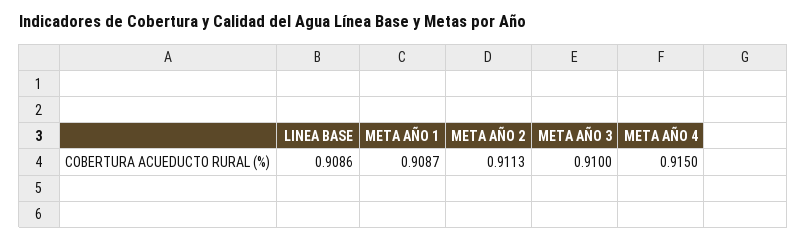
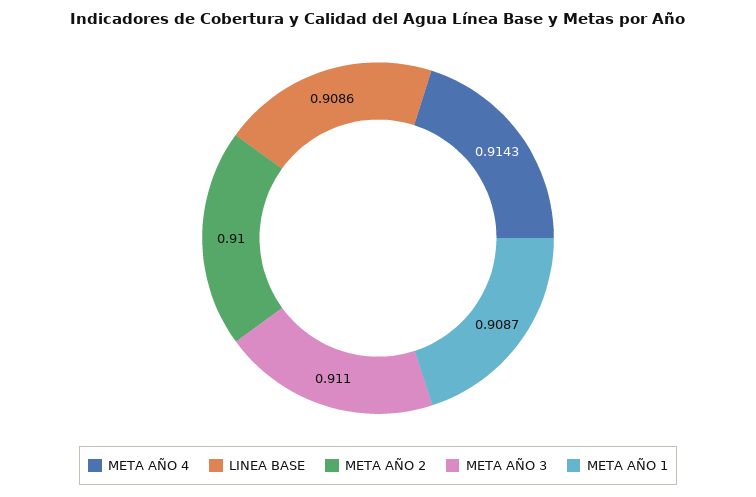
META AÑO 2: 0.9113 -> 0.91
META AÑO 3: 0.91 -> 0.911
META AÑO 4: 0.915 -> 0.9143

